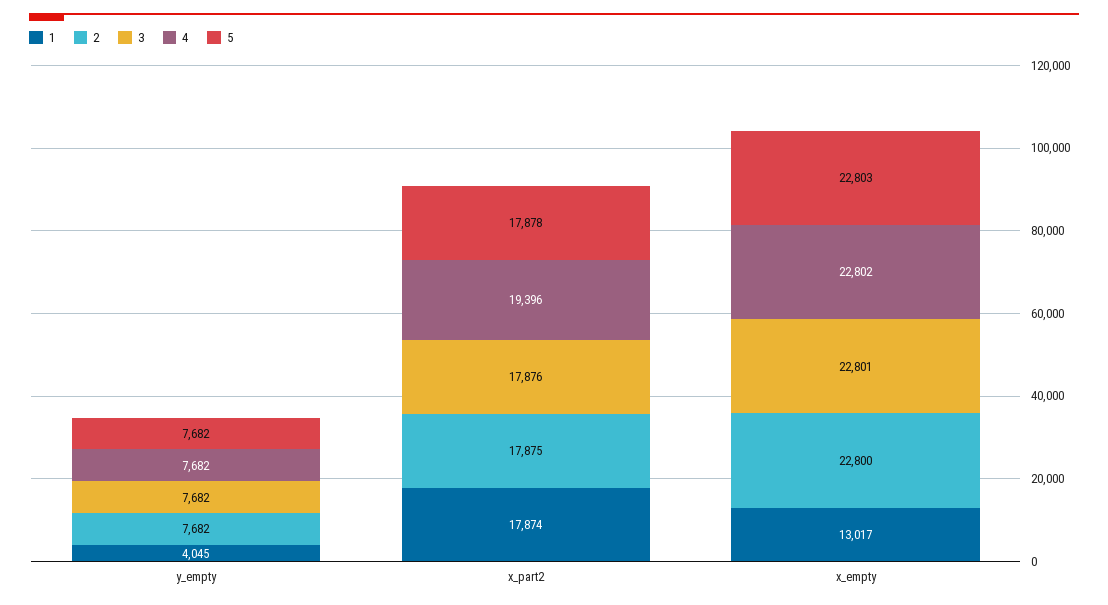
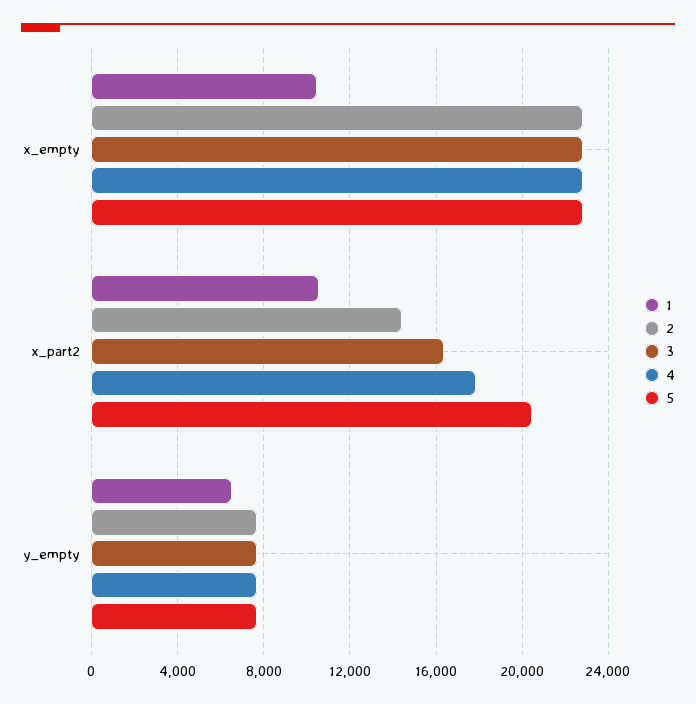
1, y_empty: 4045 -> 6500
1, x_part2: 17874 -> 10500
2, x_part2: 17875 -> 14500
3, x_part2: 17876 -> 16500
4, x_part2: 19396 -> 18000
5, x_part2: 17878 -> 20500
1, x_empty: 13017 -> 10500

